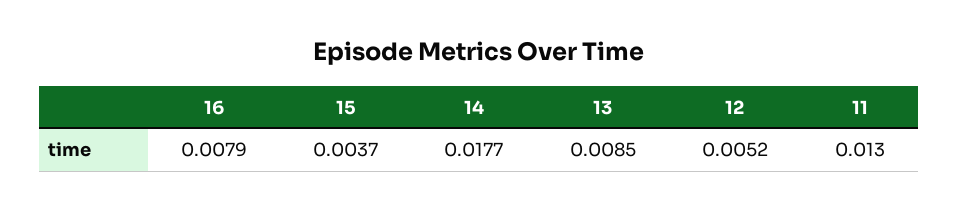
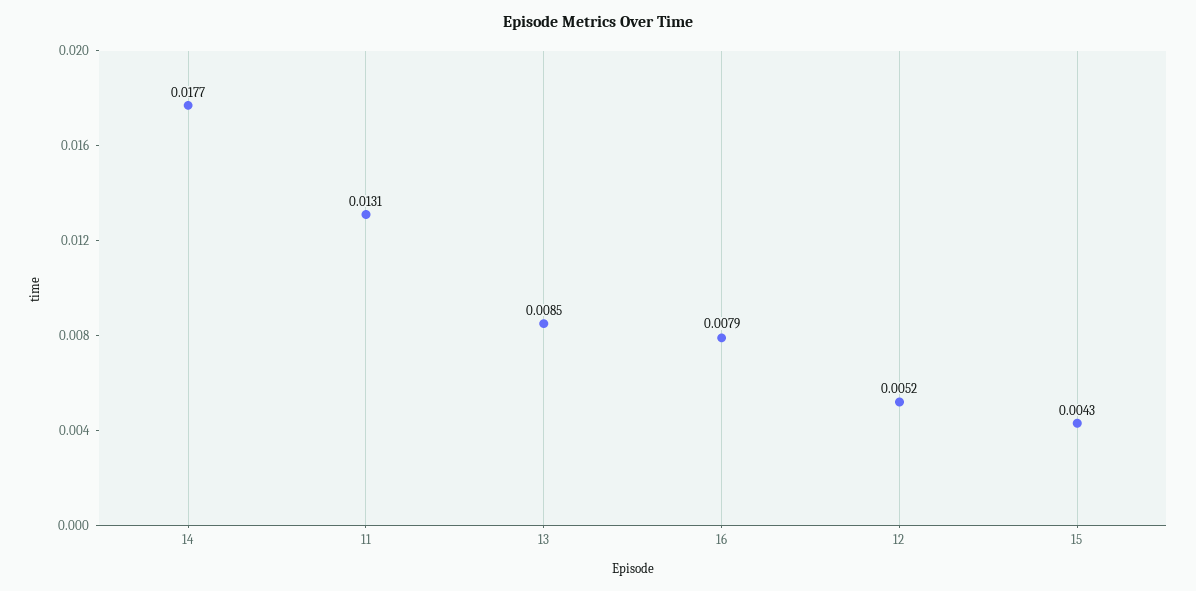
15: 0.0037 -> 0.0043
11: 0.013 -> 0.0131

